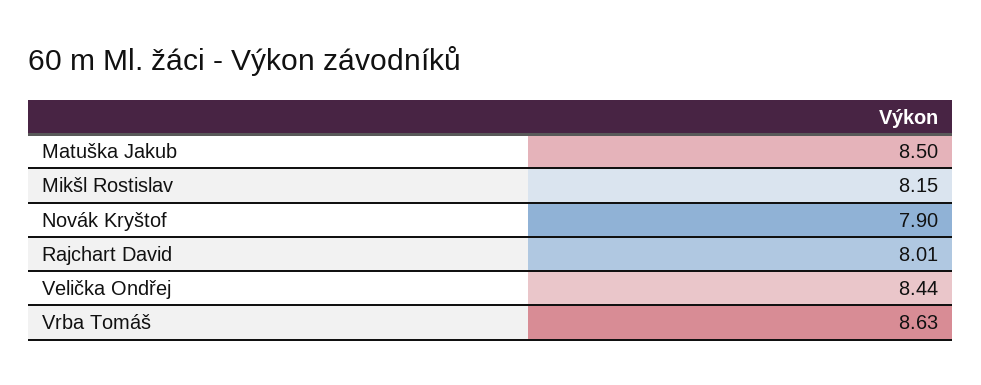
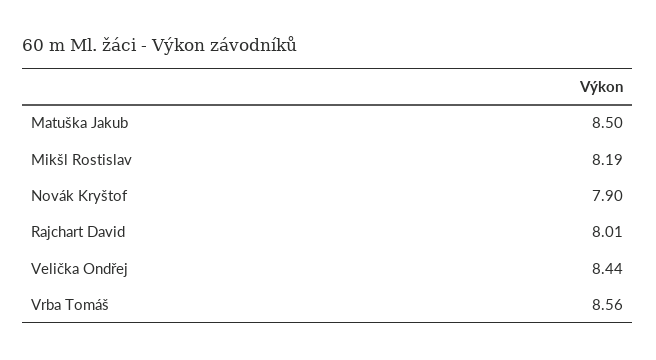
Mikšl Rostislav: 8.15 -> 8.19
Vrba Tomáš: 8.63 -> 8.56

